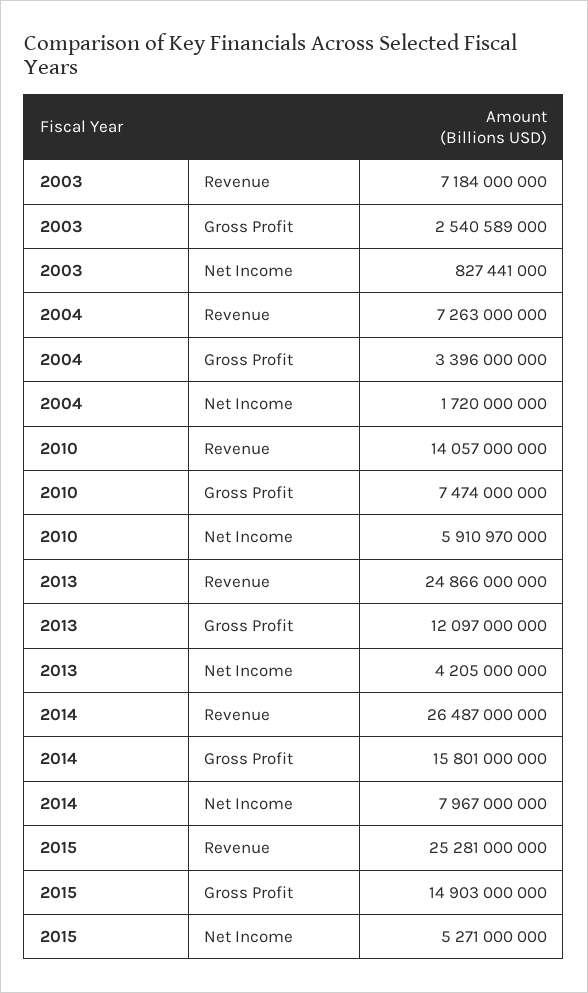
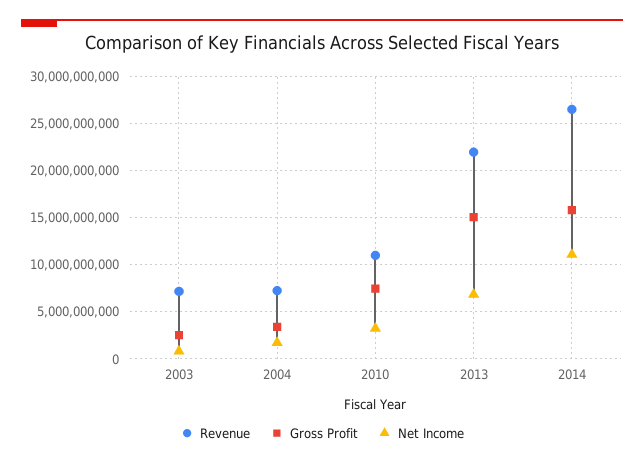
Revenue, 2010: 14057000000 -> 11000000000
Net Income, 2010: 5910970000 -> 3000000000
Revenue, 2013: 24866000000 -> 22000000000
Gross Profit, 2013: 12097000000 -> 15000000000
Net Income, 2013: 4205000000 -> 7000000000
Net Income, 2014: 7967000000 -> 11000000000
Revenue, 2015: 25281000000 -> none
Gross Profit, 2015: 14903000000 -> none
Net Income, 2015: 5271000000 -> none

